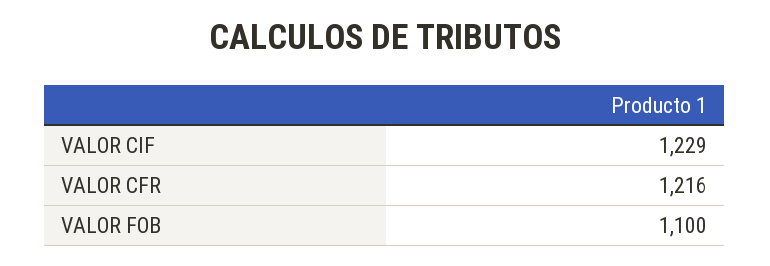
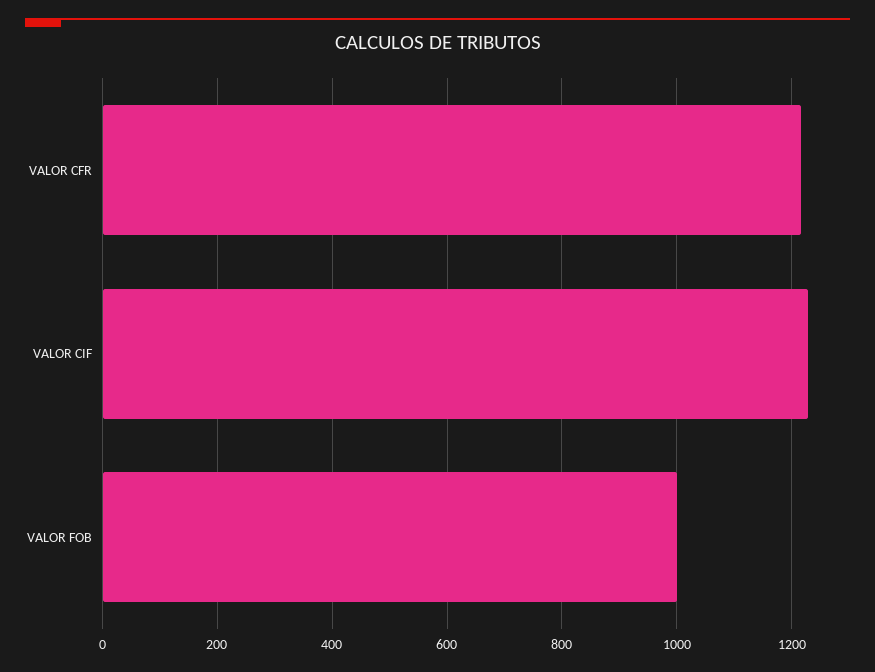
VALOR FOB: 1100 -> 1000

